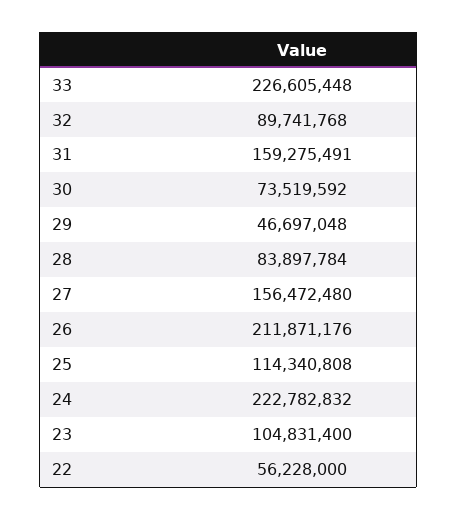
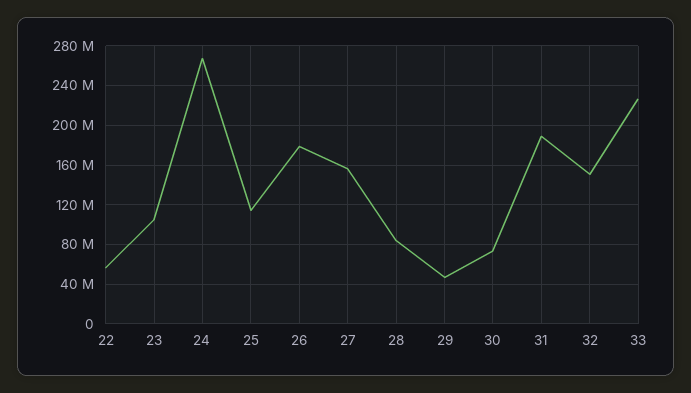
32: 89741768 -> 150000000
31: 159275491 -> 190000000
26: 211871176 -> 180000000
24: 222782832 -> 270000000

